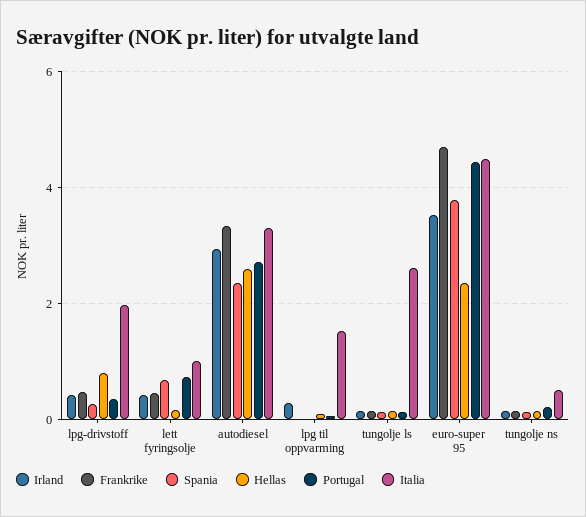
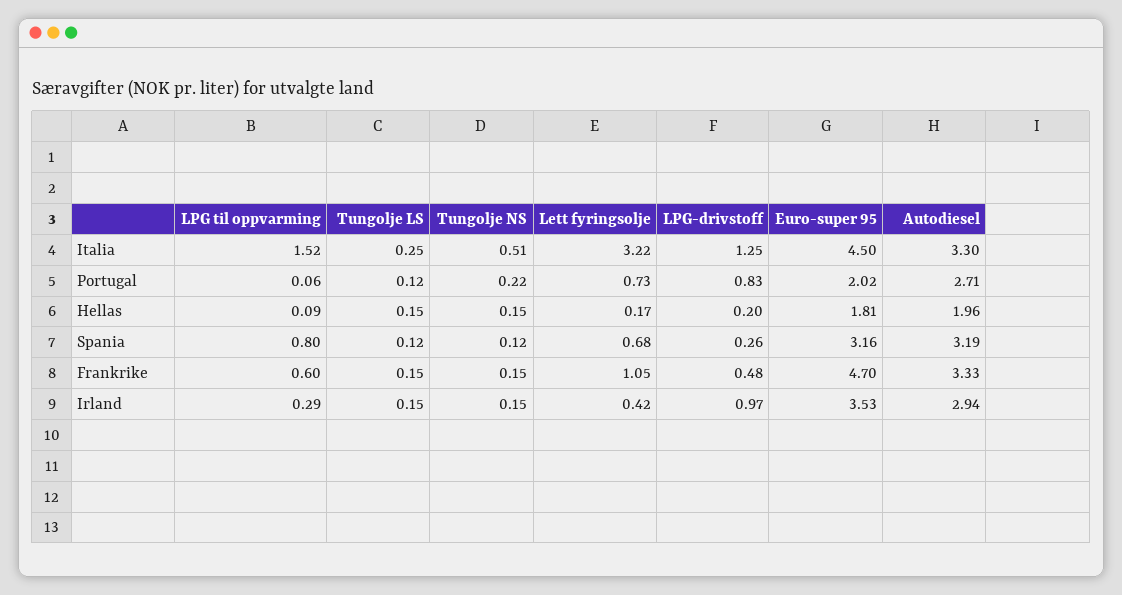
Irland, lpg-drivstoff: 0.4 -> 0.97
Hellas, lpg-drivstoff: 0.8 -> 0.2
Portugal, lpg-drivstoff: 0.4 -> 0.83
Italia, lpg-drivstoff: 2 -> 1.25
Frankrike, lett fyringsolje: 0.4 -> 1.05
Italia, lett fyringsolje: 1 -> 3.22
Spania, autodiesel: 2.4 -> 3.19
Hellas, autodiesel: 2.6 -> 1.96
Frankrike, lpg til oppvarming: 0 -> 0.6
Spania, lpg til oppvarming: 0 -> 0.8
Italia, tungolje ls: 2.6 -> 0.25
Spania, euro-super 95: 3.8 -> 3.16
Hellas, euro-super 95: 2.4 -> 1.81
Portugal, euro-super 95: 4.4 -> 2.02

